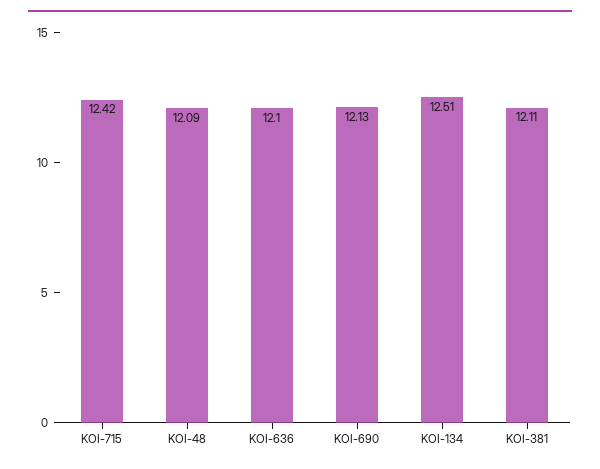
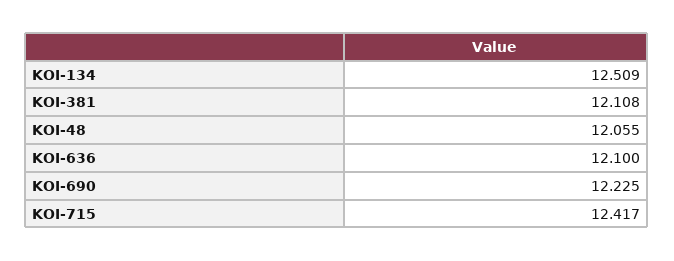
KOI-48: 12.09 -> 12.055
KOI-690: 12.13 -> 12.225

